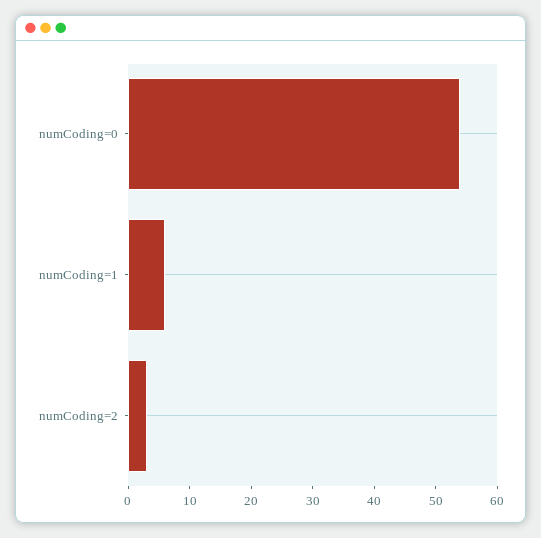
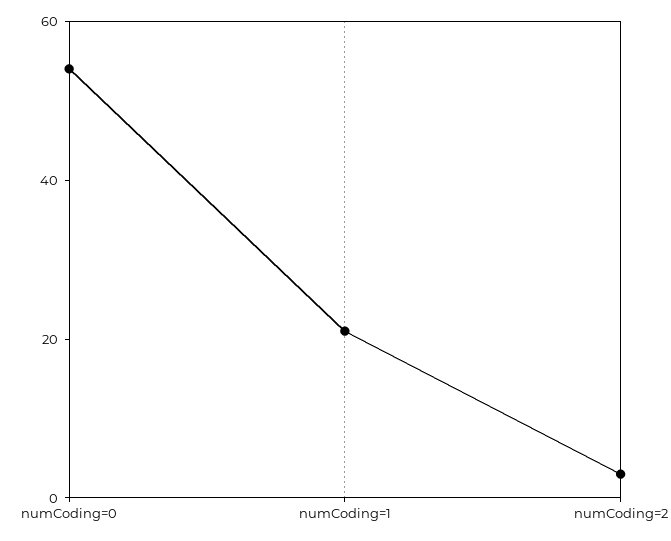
numCoding=1: 5 -> 20

